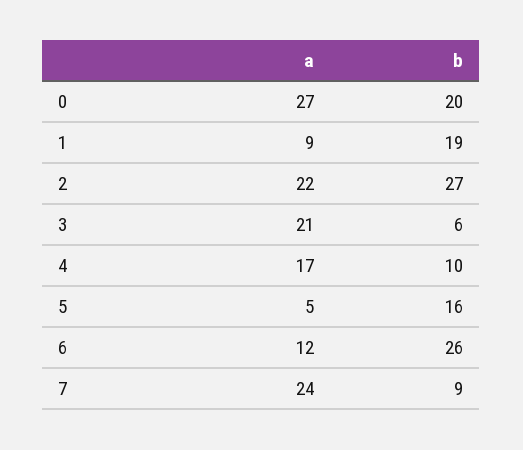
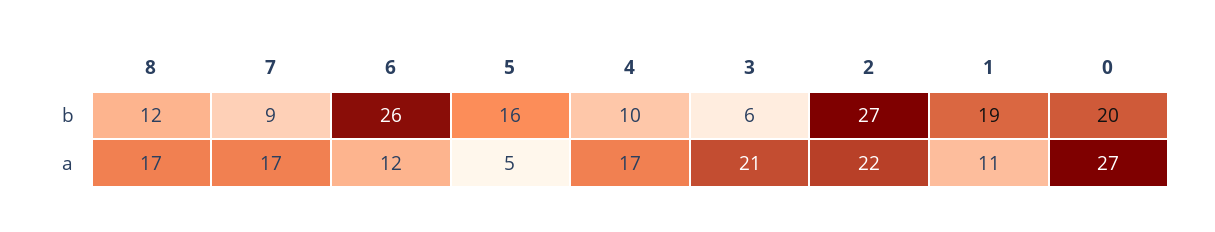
a, 1: 9 -> 11
a, 7: 24 -> 17
b, 8: none -> 12
a, 8: none -> 17

